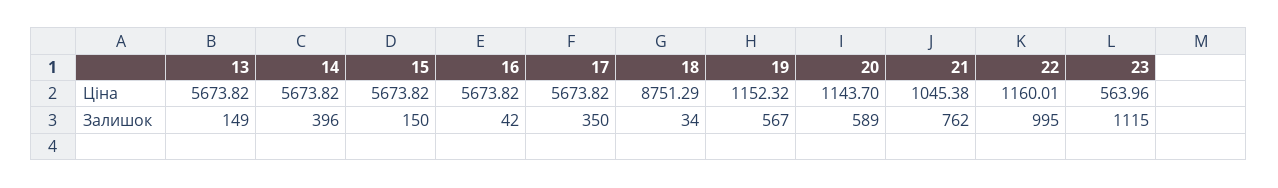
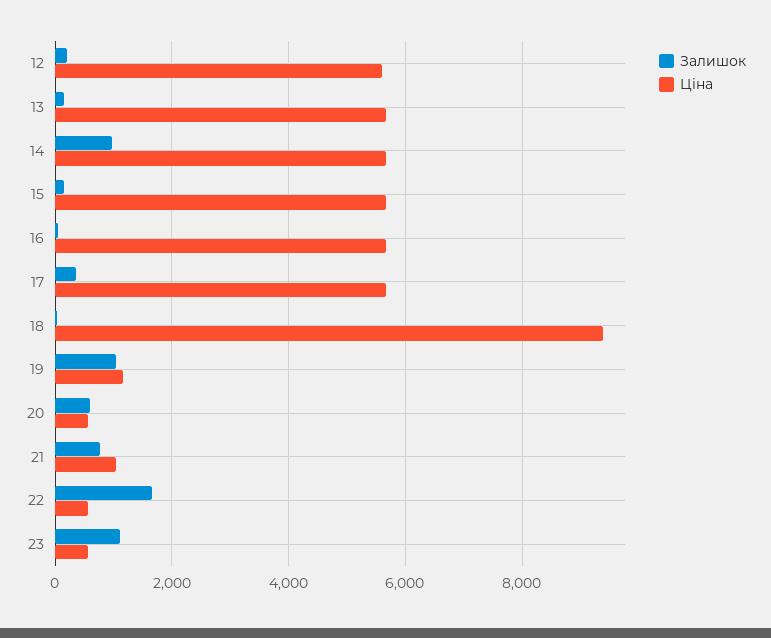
Ціна, 18: 8751.29 -> 9400
Ціна, 20: 1143.7 -> 600
Ціна, 22: 1160.01 -> 600
Залишок, 14: 396 -> 1000
Залишок, 19: 567 -> 1000
Залишок, 22: 995 -> 1600
Залишок, 12: none -> 200
Ціна, 12: none -> 5600

